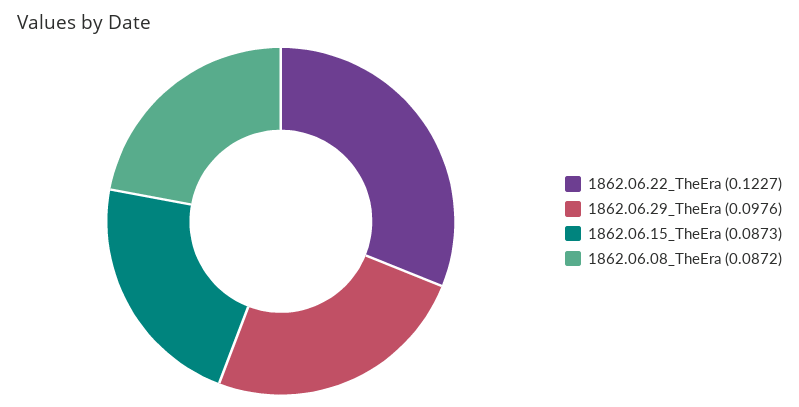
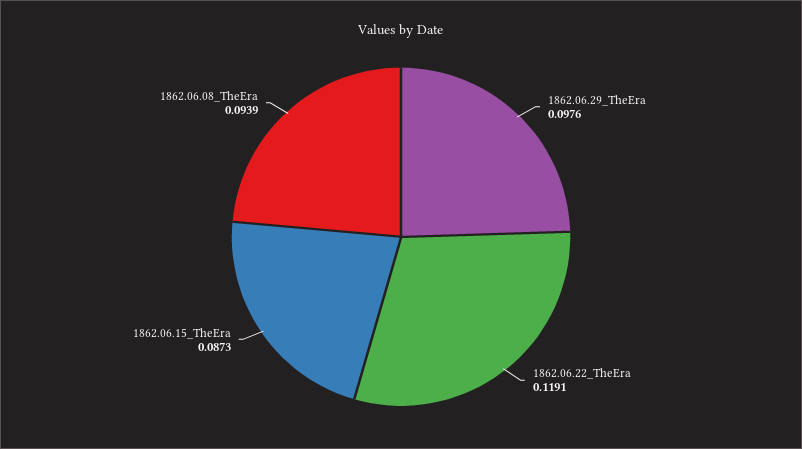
1862.06.22_TheEra: 0.1227 -> 0.1191
1862.06.08_TheEra: 0.0872 -> 0.0939

